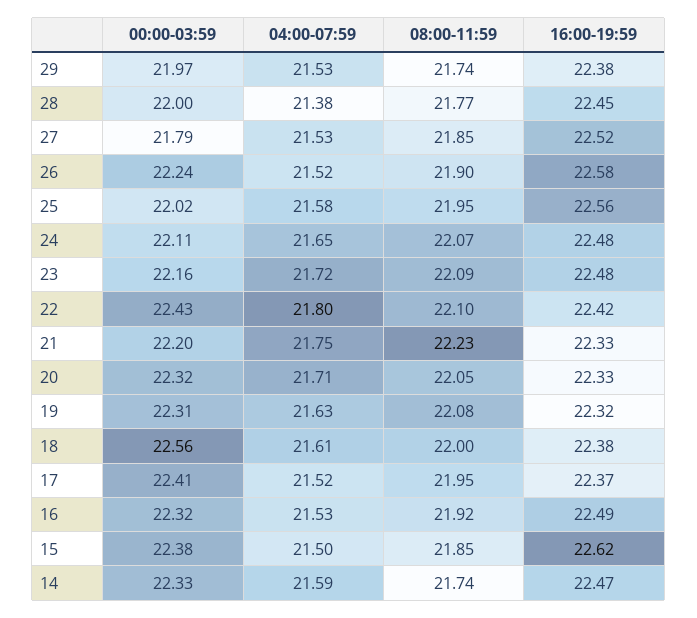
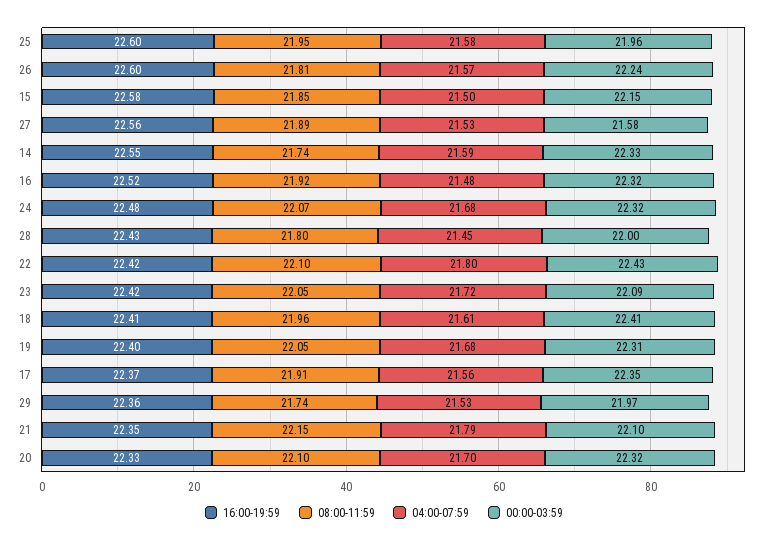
16:00-19:59, 29: 22.38 -> 22.36
04:00-07:59, 28: 21.38 -> 21.45
08:00-11:59, 28: 21.77 -> 21.8
16:00-19:59, 28: 22.45 -> 22.43
00:00-03:59, 27: 21.79 -> 21.58
08:00-11:59, 27: 21.85 -> 21.89
16:00-19:59, 27: 22.52 -> 22.56
04:00-07:59, 26: 21.52 -> 21.57
08:00-11:59, 26: 21.9 -> 21.81
16:00-19:59, 26: 22.58 -> 22.6
00:00-03:59, 25: 22.02 -> 21.96
16:00-19:59, 25: 22.56 -> 22.6
00:00-03:59, 24: 22.11 -> 22.32
04:00-07:59, 24: 21.65 -> 21.68
00:00-03:59, 23: 22.16 -> 22.09
08:00-11:59, 23: 22.09 -> 22.05
16:00-19:59, 23: 22.48 -> 22.42
00:00-03:59, 21: 22.2 -> 22.1
04:00-07:59, 21: 21.75 -> 21.79
08:00-11:59, 21: 22.23 -> 22.15
16:00-19:59, 21: 22.33 -> 22.35
04:00-07:59, 20: 21.71 -> 21.7
08:00-11:59, 20: 22.05 -> 22.1
04:00-07:59, 19: 21.63 -> 21.68
08:00-11:59, 19: 22.08 -> 22.05
16:00-19:59, 19: 22.32 -> 22.4
00:00-03:59, 18: 22.56 -> 22.41
08:00-11:59, 18: 22 -> 21.96
16:00-19:59, 18: 22.38 -> 22.41
00:00-03:59, 17: 22.41 -> 22.35
04:00-07:59, 17: 21.52 -> 21.56
08:00-11:59, 17: 21.95 -> 21.91
04:00-07:59, 16: 21.53 -> 21.48
16:00-19:59, 16: 22.49 -> 22.52
00:00-03:59, 15: 22.38 -> 22.15
16:00-19:59, 15: 22.62 -> 22.58
16:00-19:59, 14: 22.47 -> 22.55

